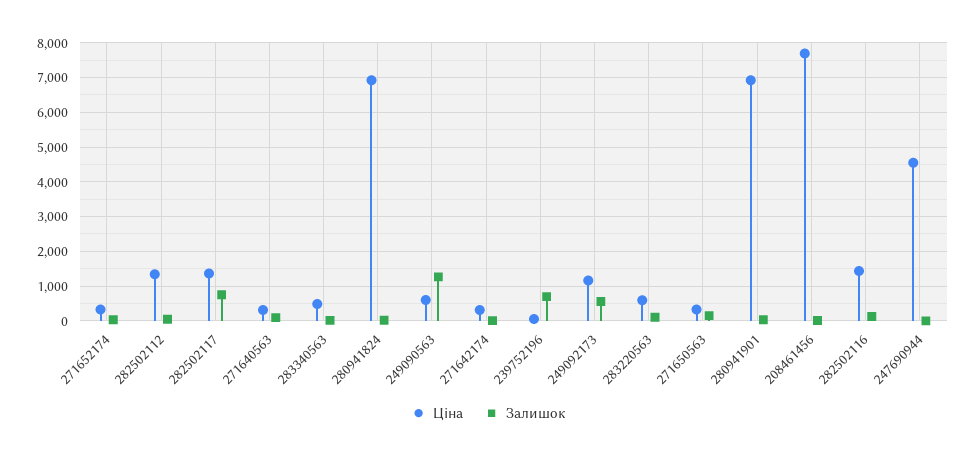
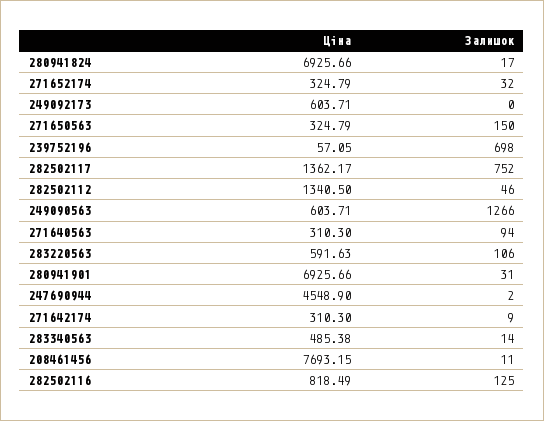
Ціна, 249092173: 1200 -> 603.71
Залишок, 249092173: 600 -> 0
Ціна, 282502116: 1400 -> 818.49

